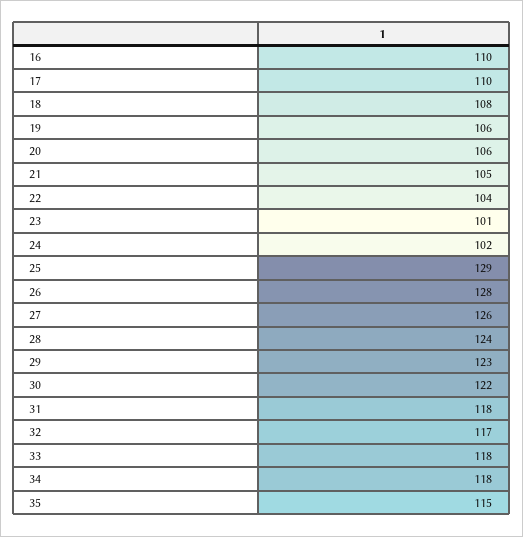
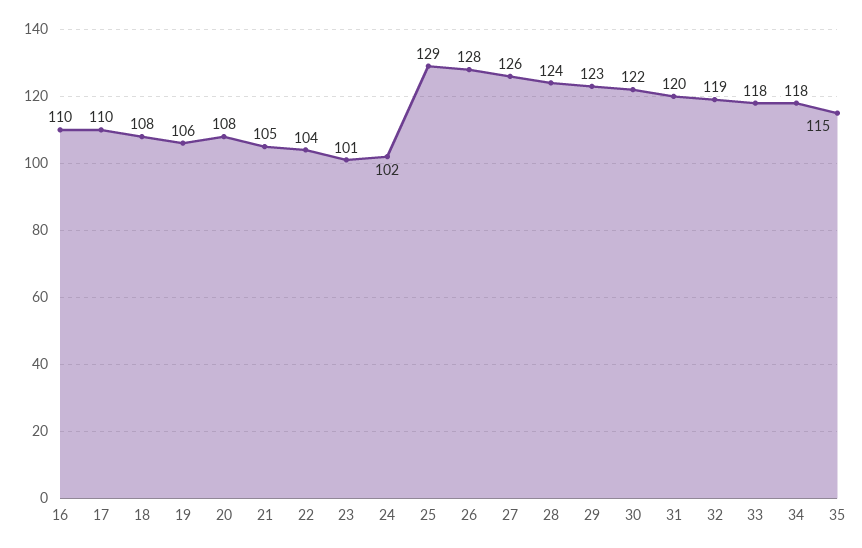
20: 106 -> 108
31: 118 -> 120
32: 117 -> 119

